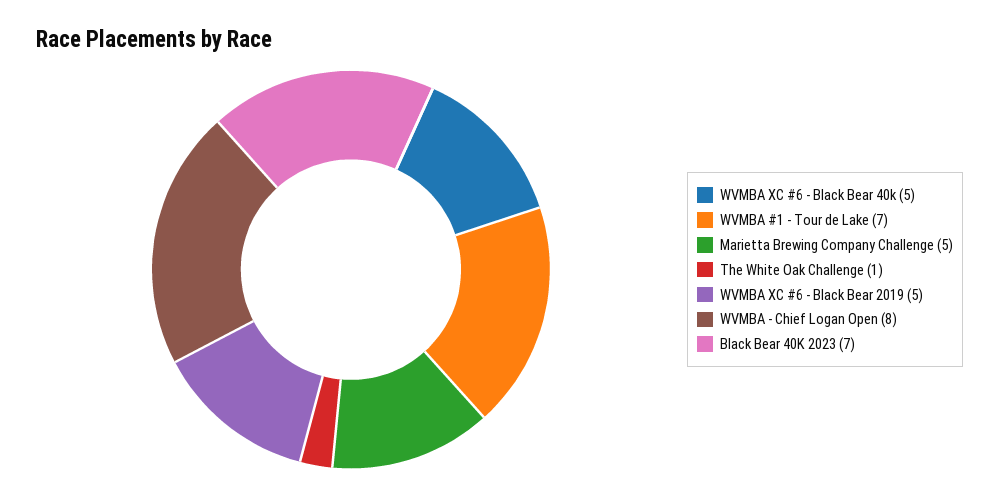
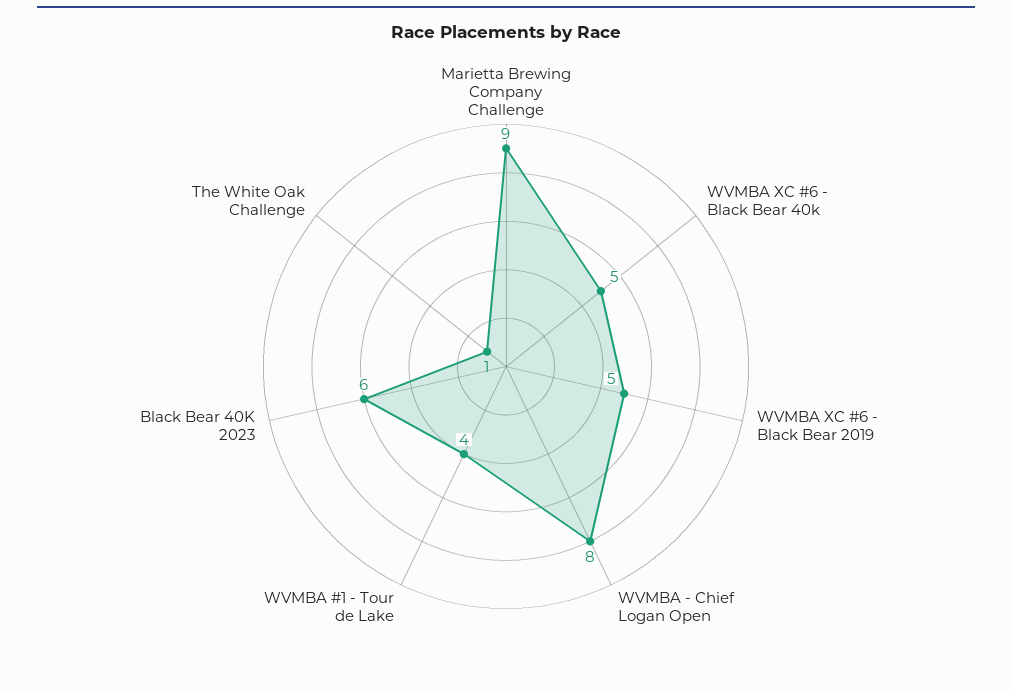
WVMBA #1 - Tour de Lake: 7 -> 4
Marietta Brewing Company Challenge: 5 -> 9
Black Bear 40K 2023: 7 -> 6

